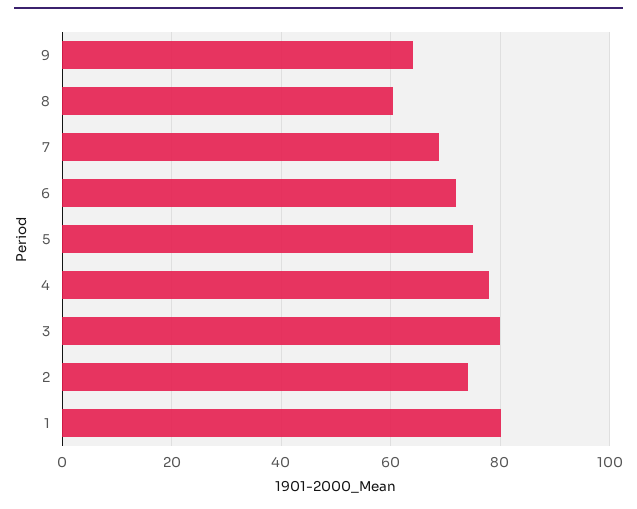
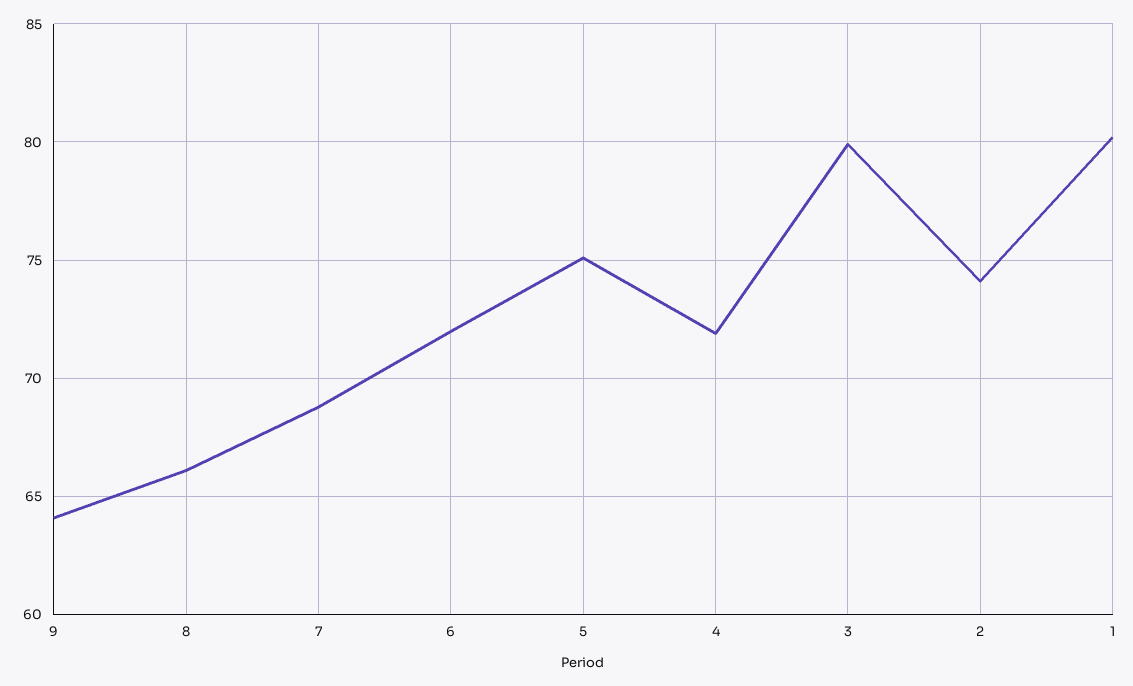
8: 60 -> 66
4: 78 -> 72

